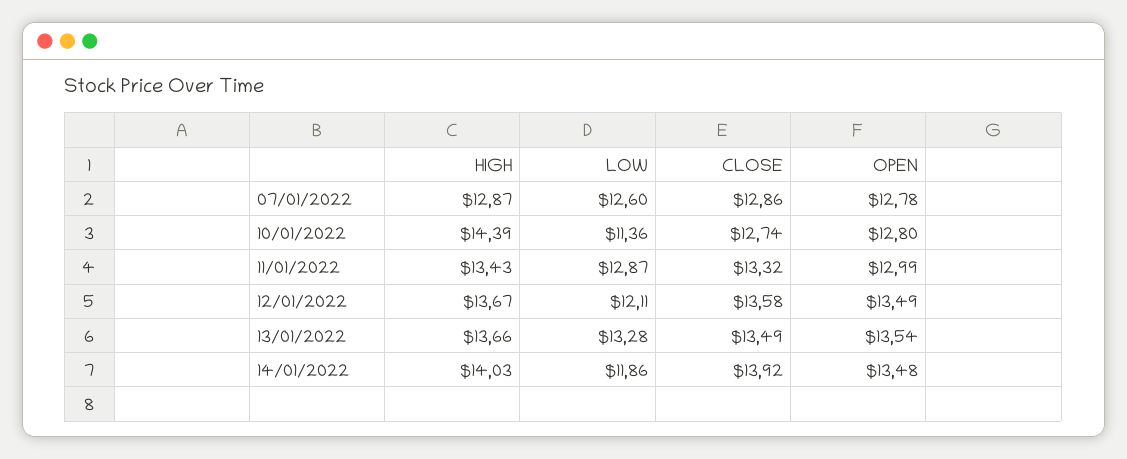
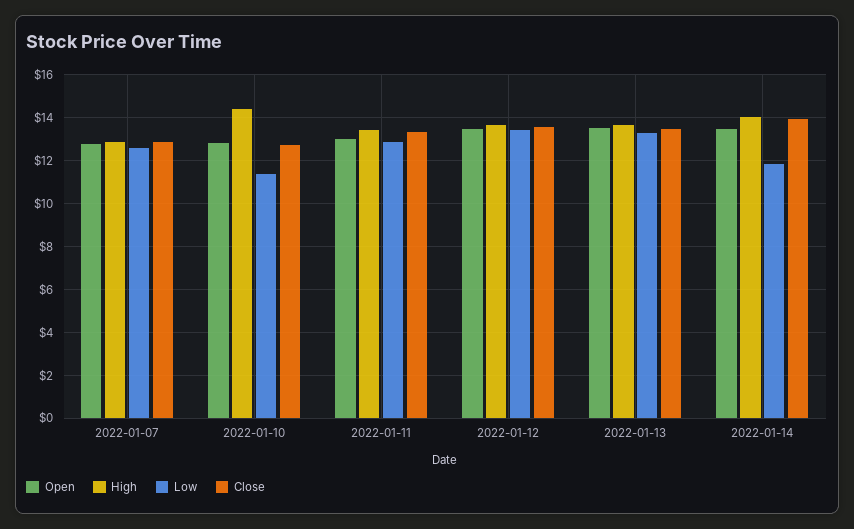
LOW, 12/01/2022: 12.11 -> 13.5

